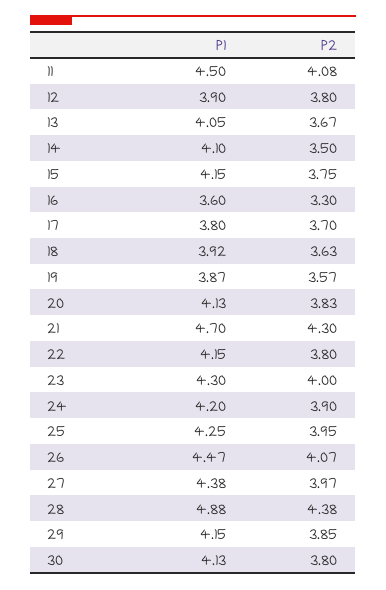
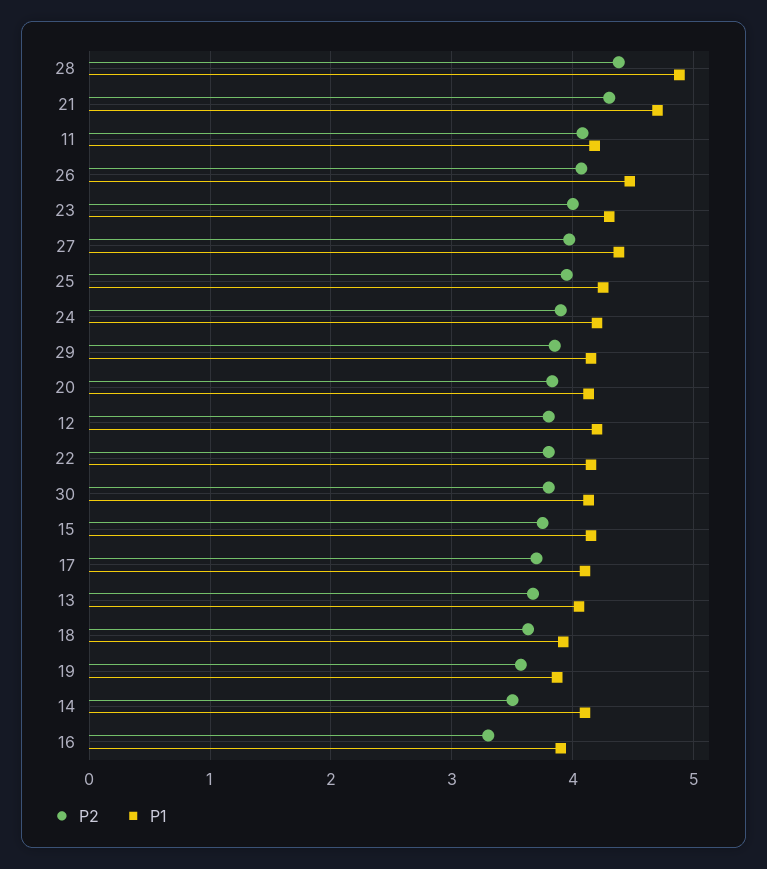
P1, 11: 4.5 -> 4.2
P1, 12: 3.9 -> 4.2
P1, 16: 3.6 -> 3.9
P1, 17: 3.8 -> 4.1

